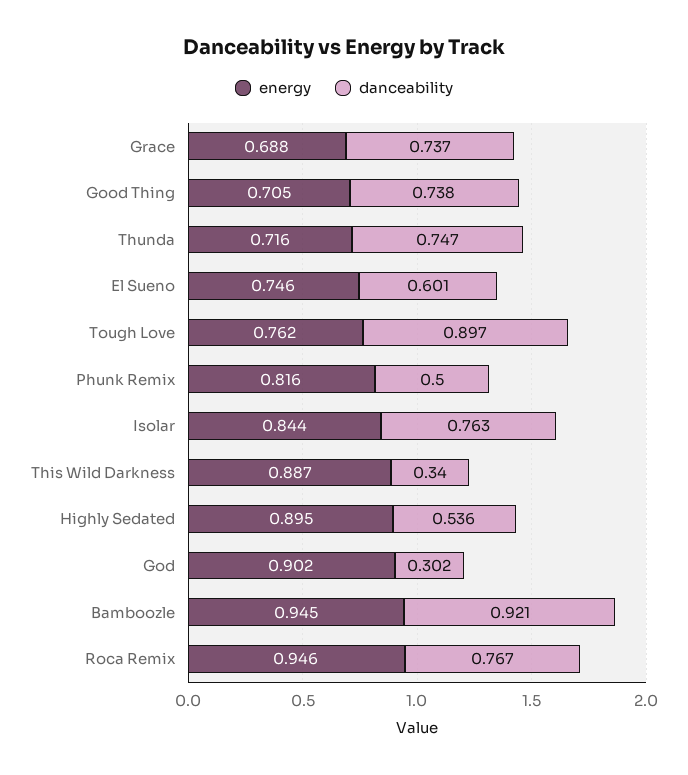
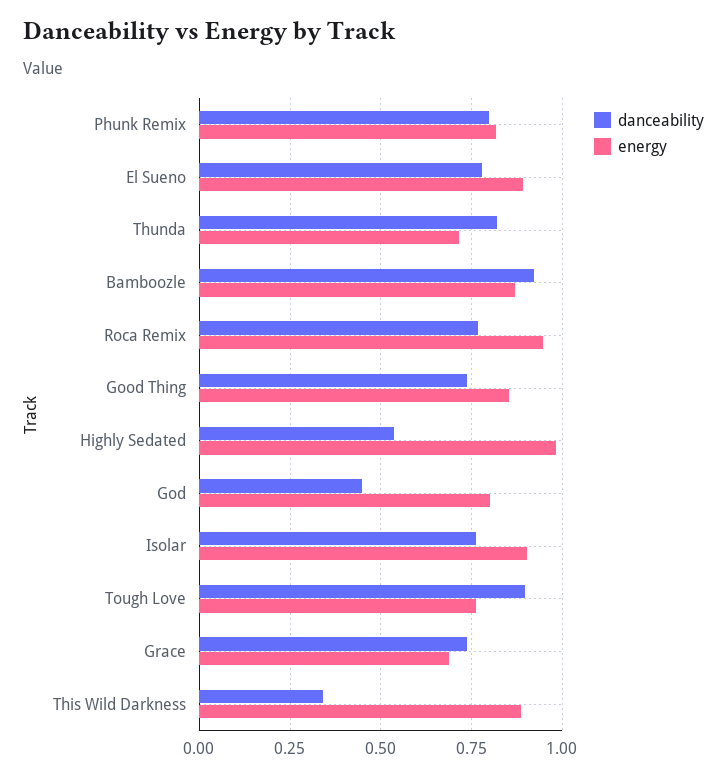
energy, Good Thing: 0.705 -> 0.85
danceability, Thunda: 0.747 -> 0.825
energy, El Sueno: 0.746 -> 0.9
danceability, El Sueno: 0.601 -> 0.775
danceability, Phunk Remix: 0.5 -> 0.8
energy, Isolar: 0.844 -> 0.9
energy, Highly Sedated: 0.895 -> 0.975
energy, God: 0.902 -> 0.8
danceability, God: 0.302 -> 0.45
energy, Bamboozle: 0.945 -> 0.875

